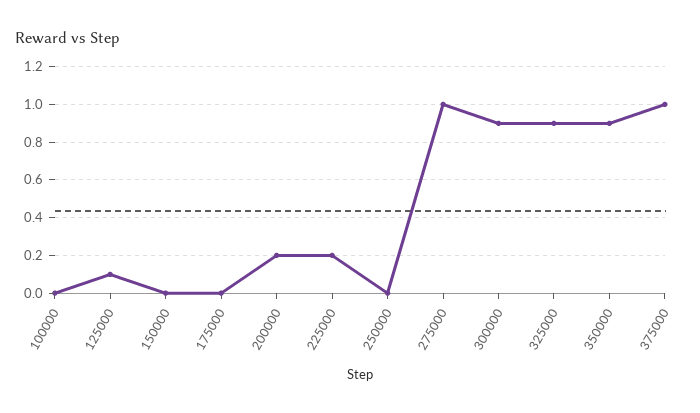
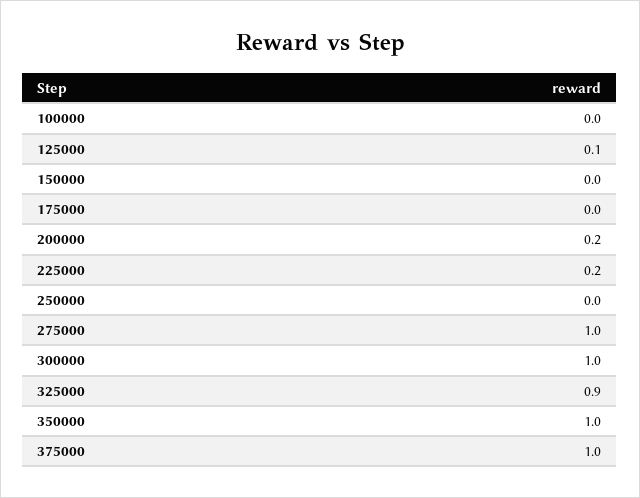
300000: 0.9 -> 1
350000: 0.9 -> 1

